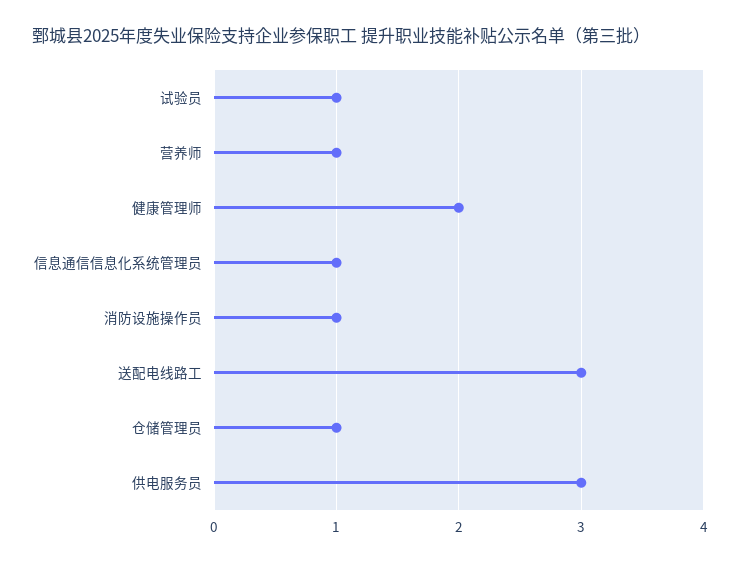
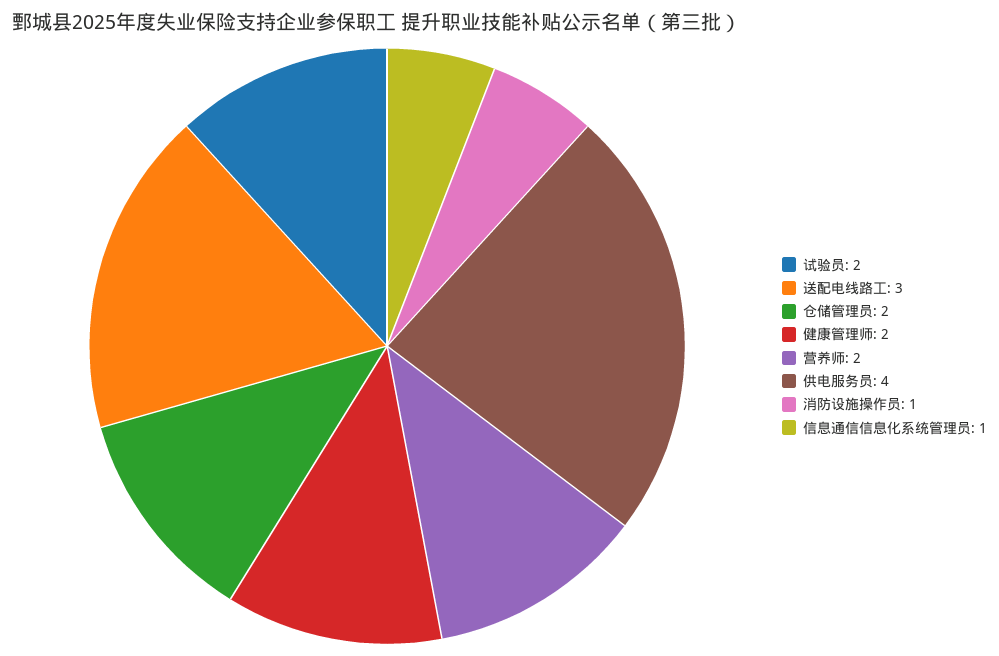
试验员: 1 -> 2
营养师: 1 -> 2
仓储管理员: 1 -> 2
供电服务员: 3 -> 4

